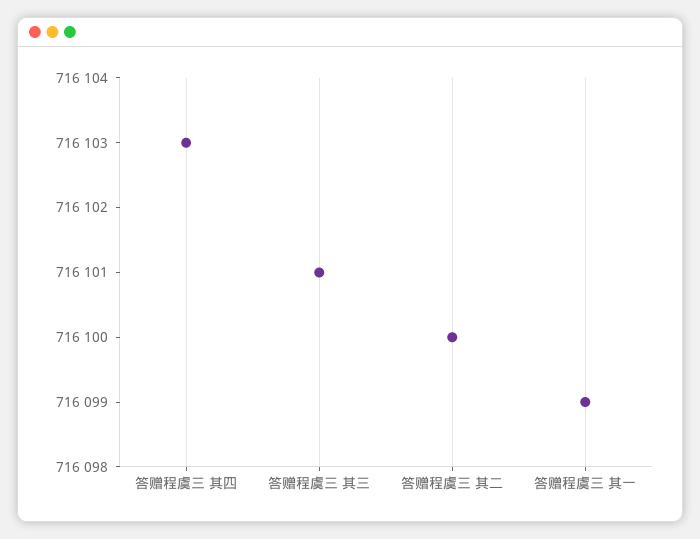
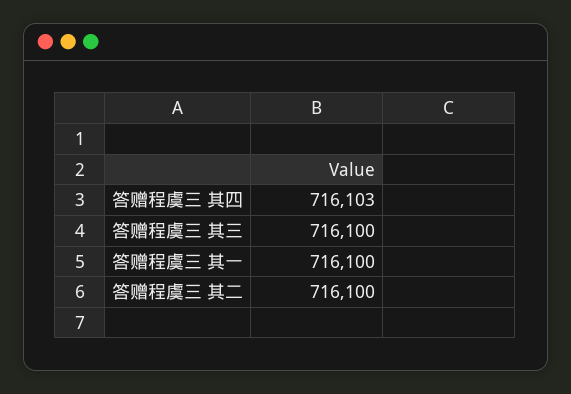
答赠程虞三 其三: 716101 -> 716100
答赠程虞三 其一: 716099 -> 716100

